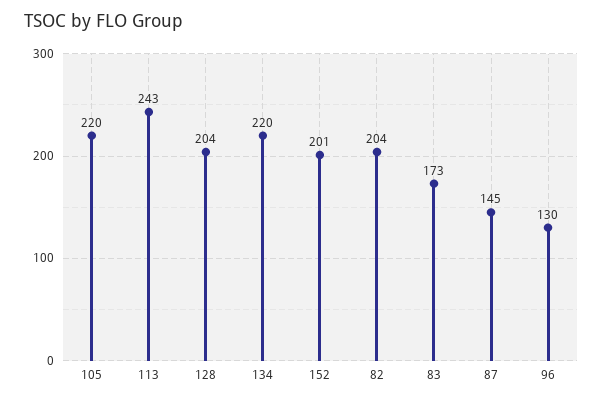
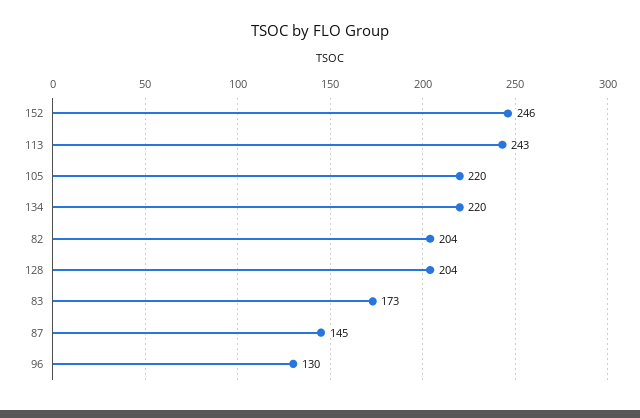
152: 201 -> 246

